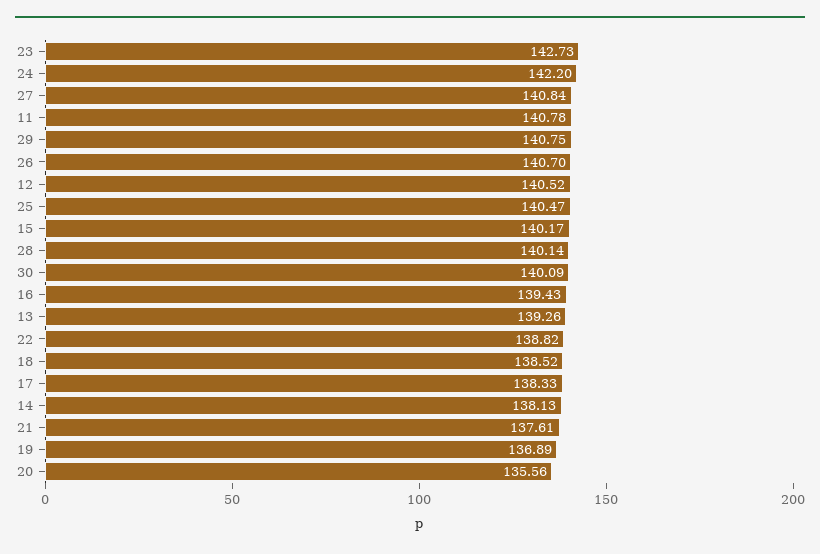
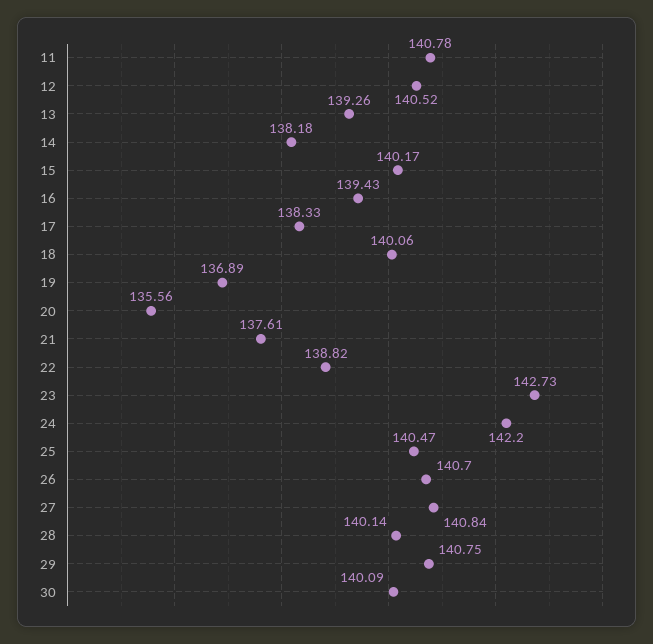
18: 138.52 -> 140.06
14: 138.13 -> 138.18

